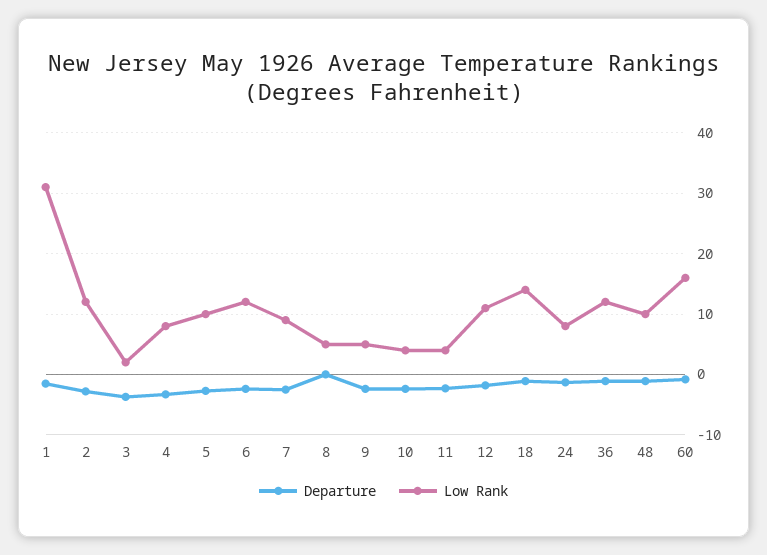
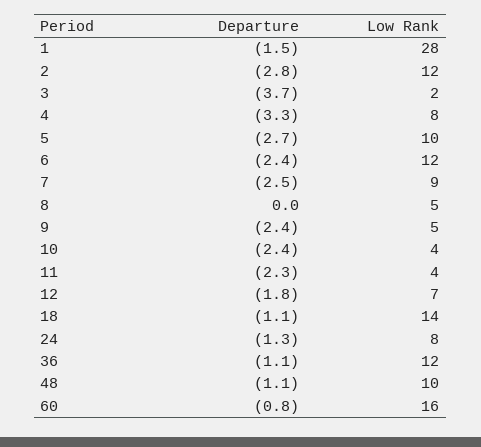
Low Rank, 1: 31 -> 28
Low Rank, 12: 11 -> 7

